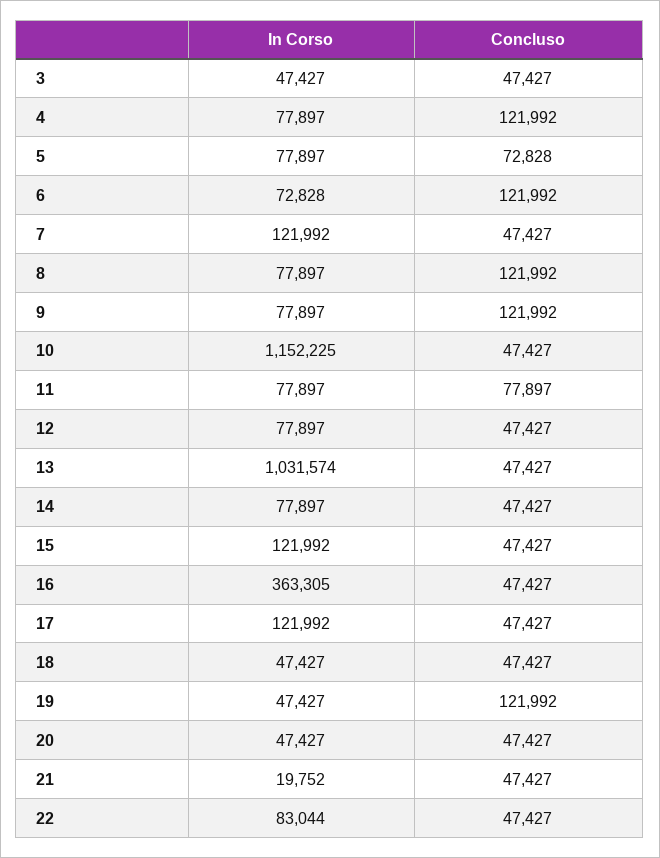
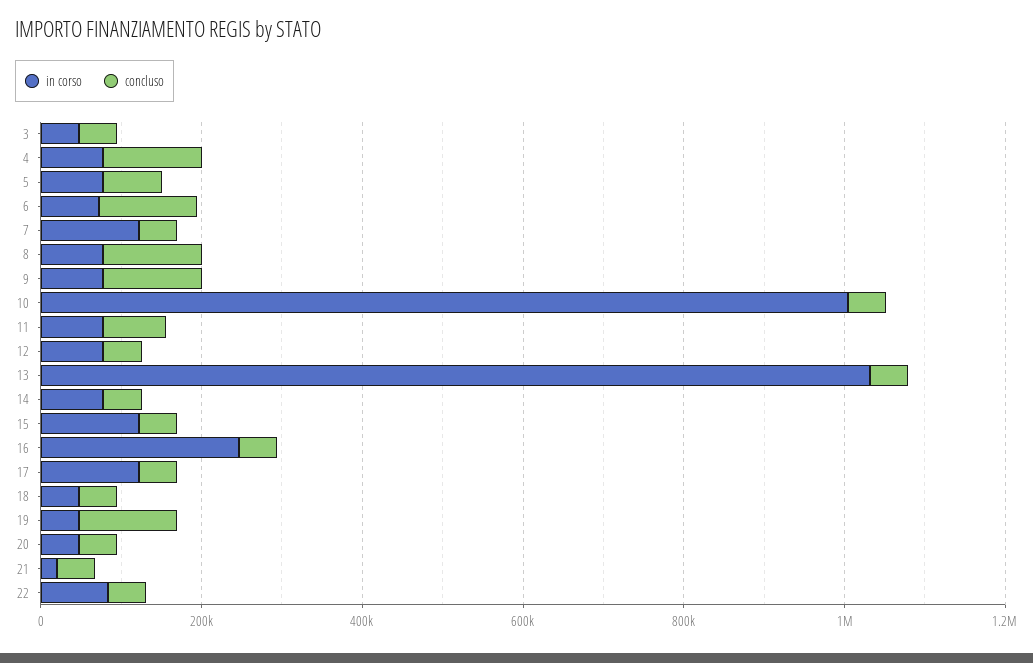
In Corso, 10: 1152225 -> 1000000
In Corso, 16: 363305 -> 250000

